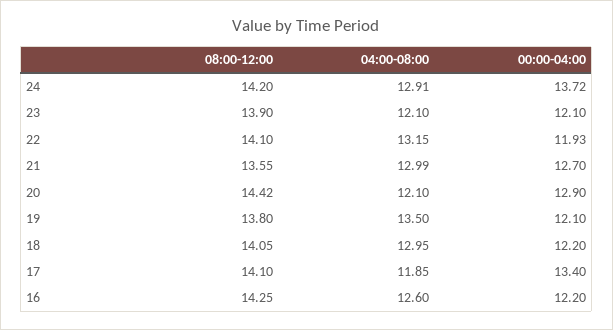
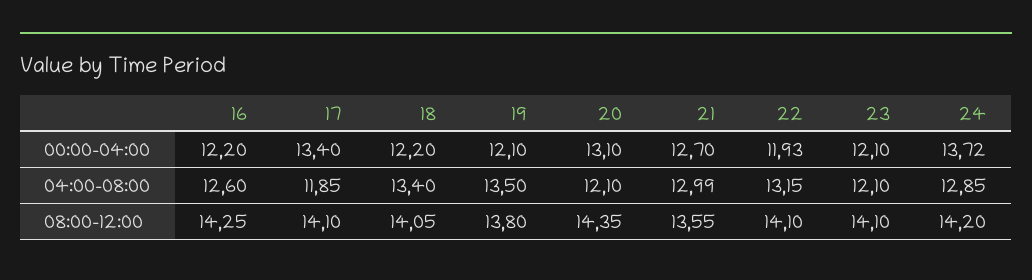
04:00-08:00, 24: 12.91 -> 12.85
08:00-12:00, 23: 13.9 -> 14.1
08:00-12:00, 20: 14.42 -> 14.35
00:00-04:00, 20: 12.9 -> 13.1
04:00-08:00, 18: 12.95 -> 13.4

